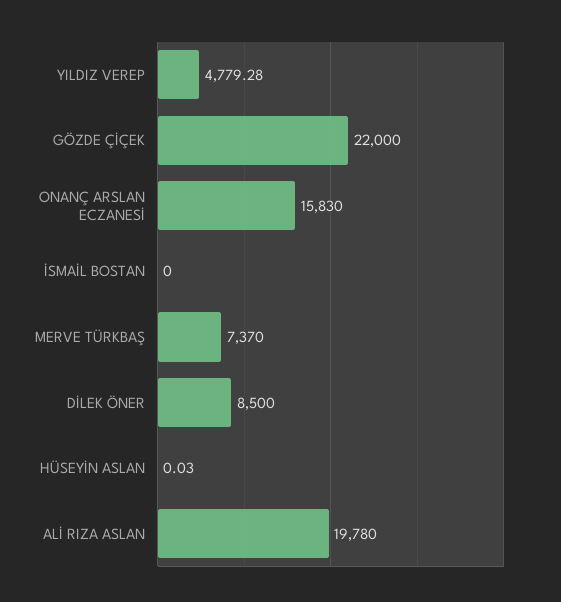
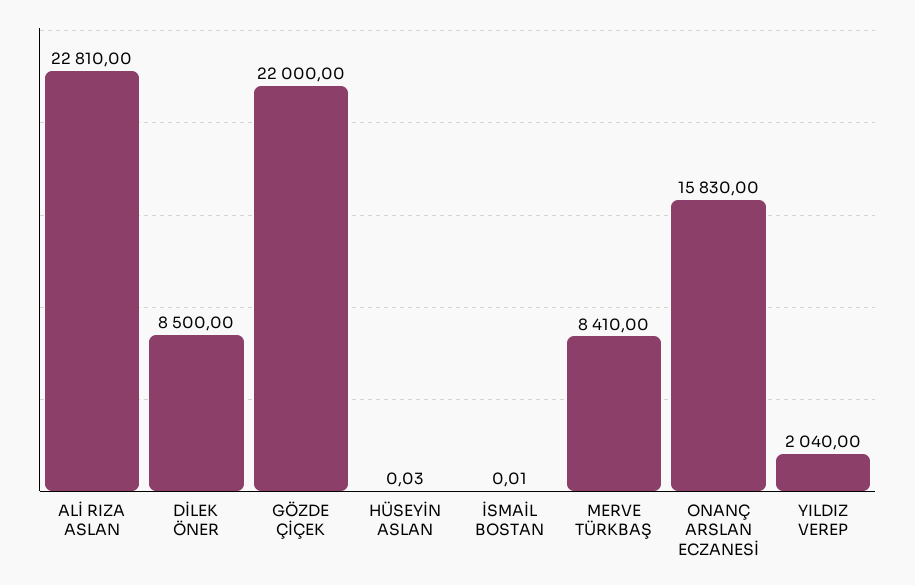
YILDIZ VEREP: 4779.28 -> 2040
İSMAİL BOSTAN: 0 -> 0.01
MERVE TÜRKBAŞ: 7370 -> 8410
ALİ RIZA ASLAN: 19780 -> 22810

